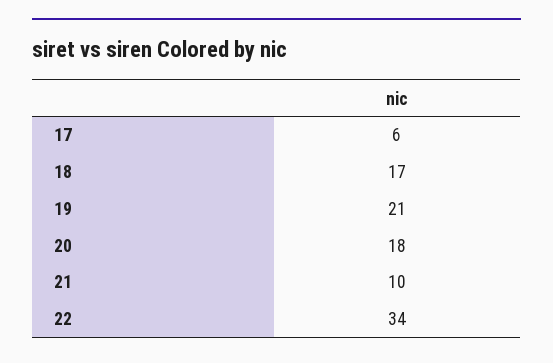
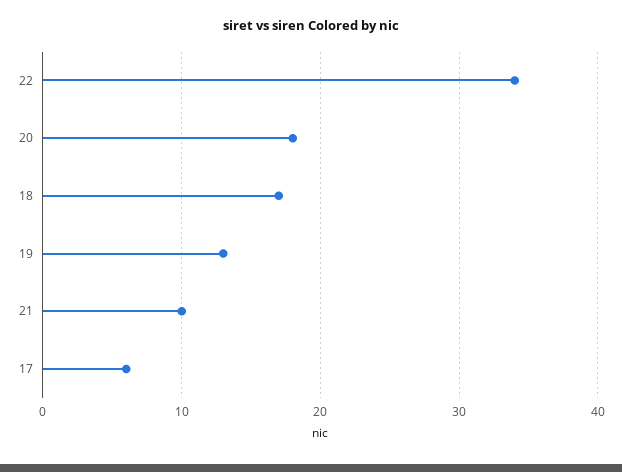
19: 21 -> 13

